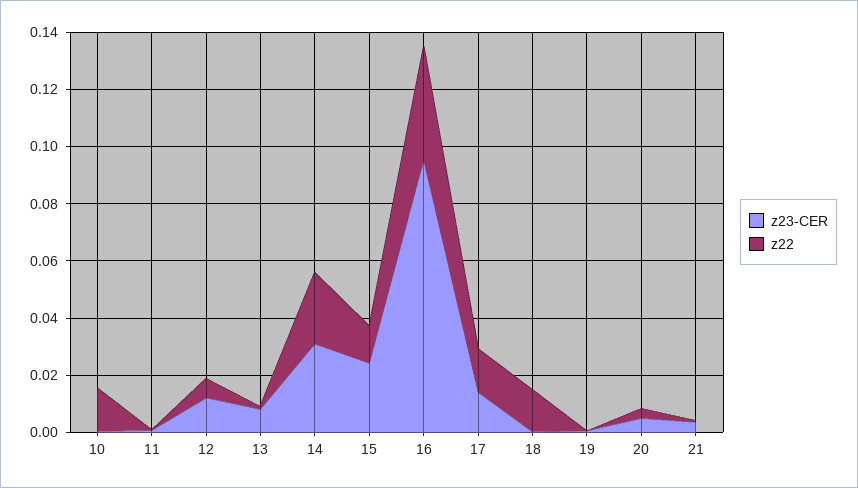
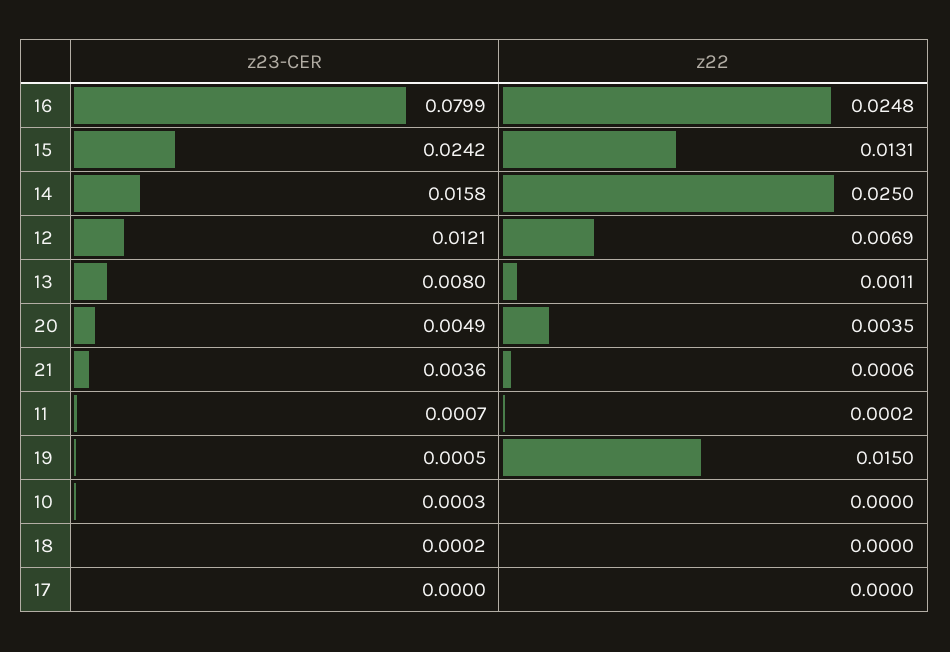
z22, 10: 0.015 -> 0
z23-CER, 14: 0.03 -> 0.0158
z23-CER, 16: 0.095 -> 0.0799
z22, 16: 0.04 -> 0.0248
z23-CER, 17: 0.015 -> 0
z22, 17: 0.015 -> 0
z22, 18: 0.015 -> 0
z22, 19: 0 -> 0.015

